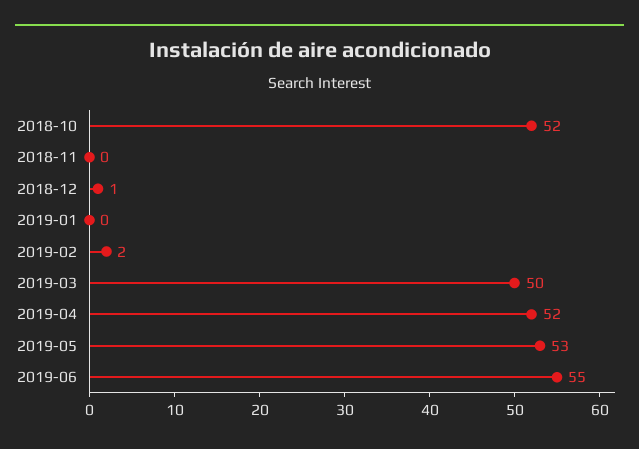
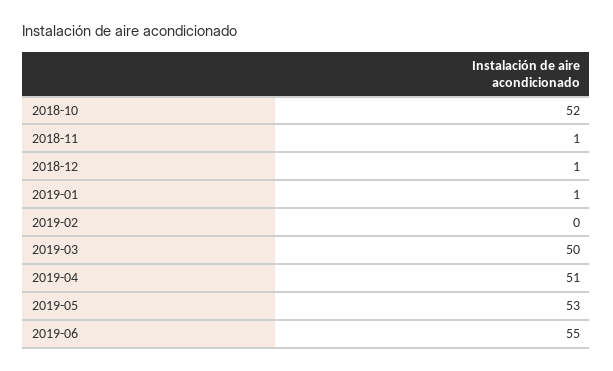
2018-11: 0 -> 1
2019-01: 0 -> 1
2019-02: 2 -> 0
2019-04: 52 -> 51

